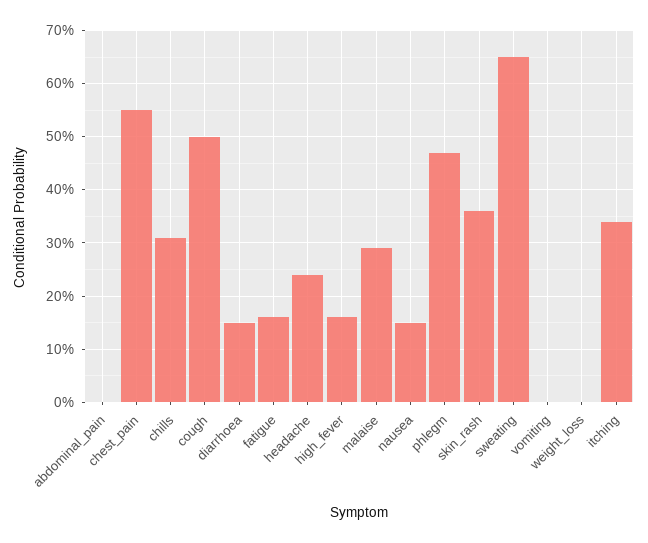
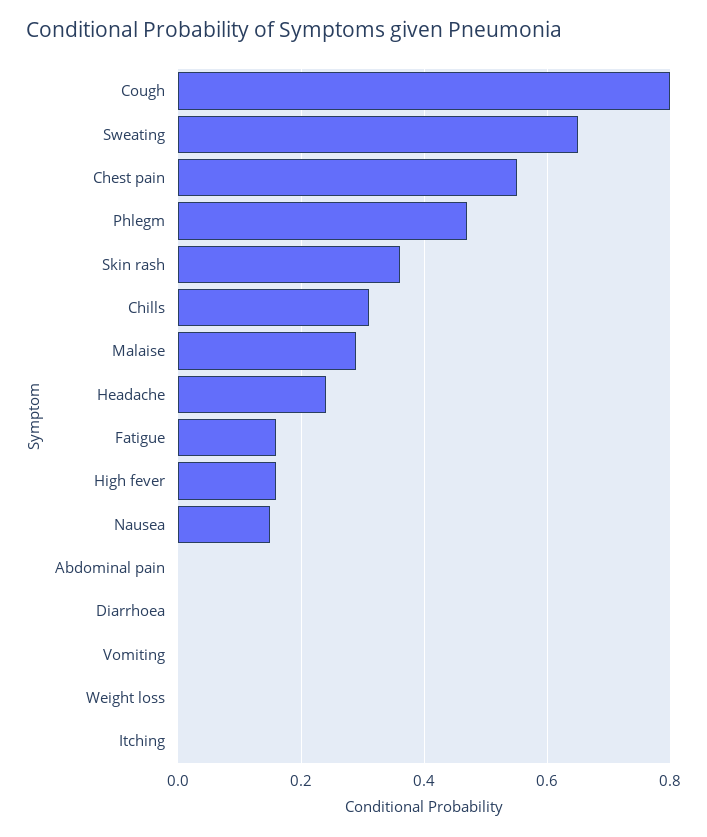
cough: 0.5 -> 0.8
diarrhoea: 0.15 -> 0
itching: 0.35 -> 0

